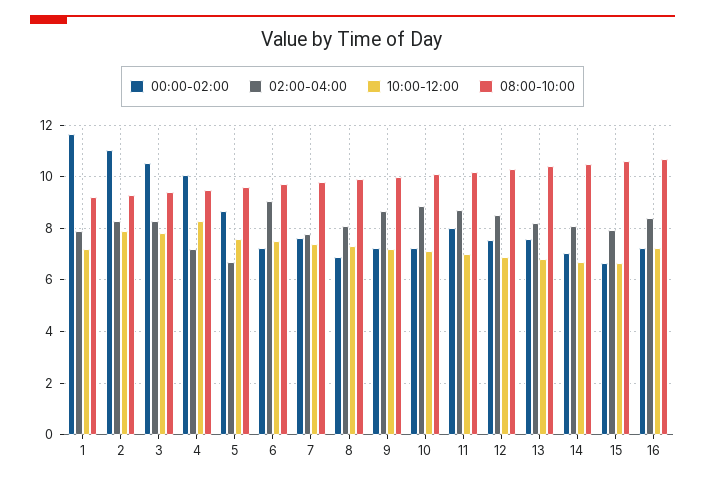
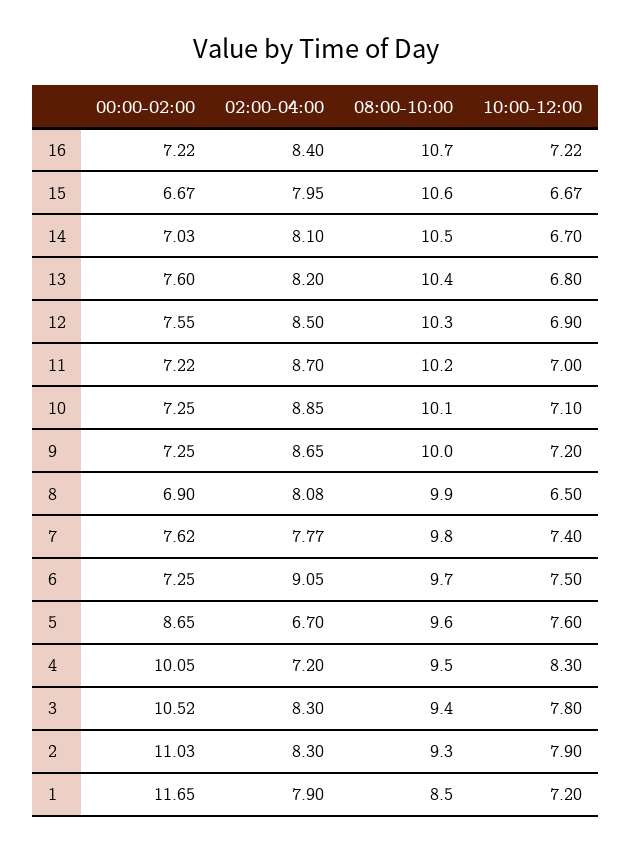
08:00-10:00, 1: 9.25 -> 8.5
10:00-12:00, 8: 7.25 -> 6.5
00:00-02:00, 11: 8 -> 7.22

